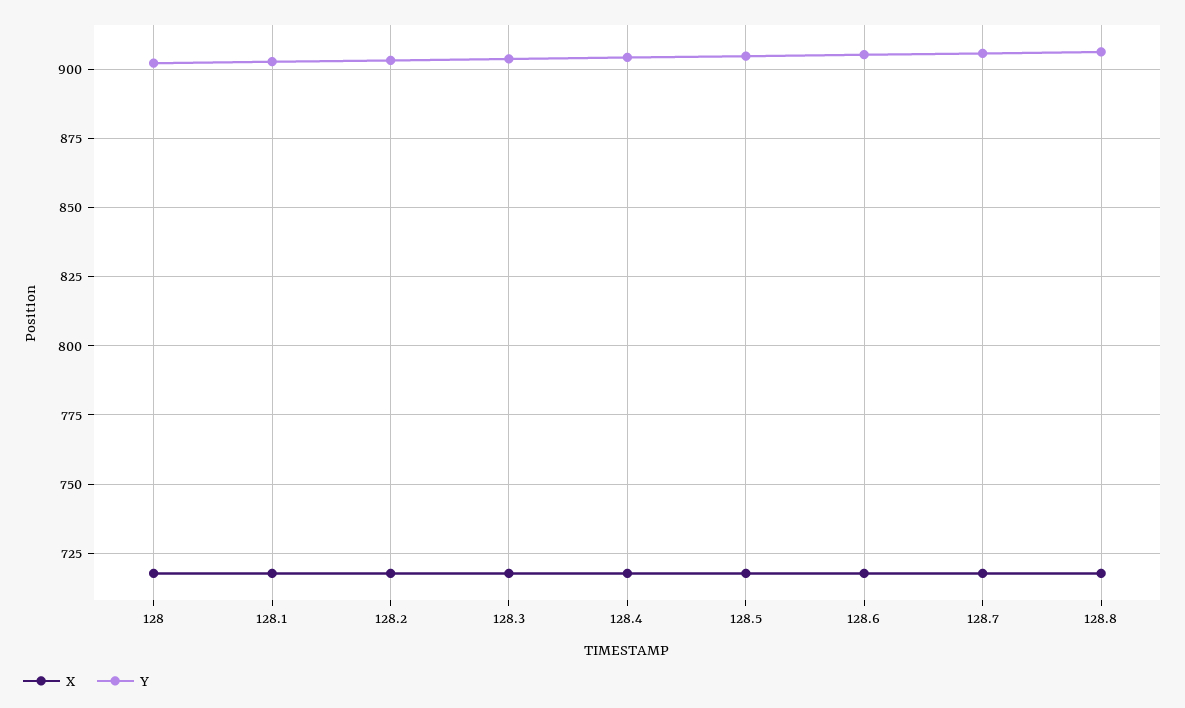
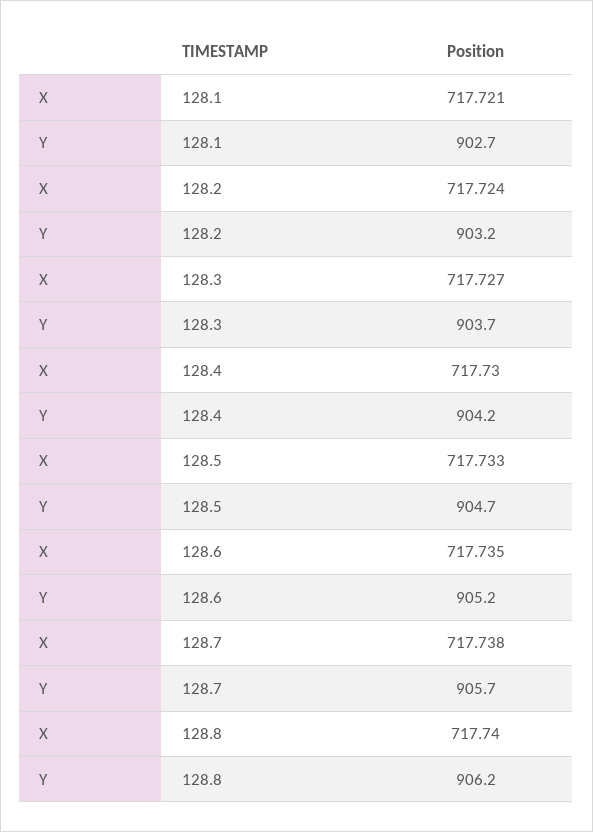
X, 128: 717.5 -> none
Y, 128: 902.5 -> none

